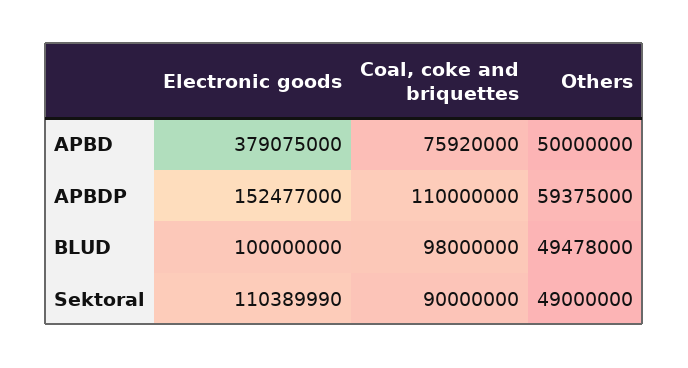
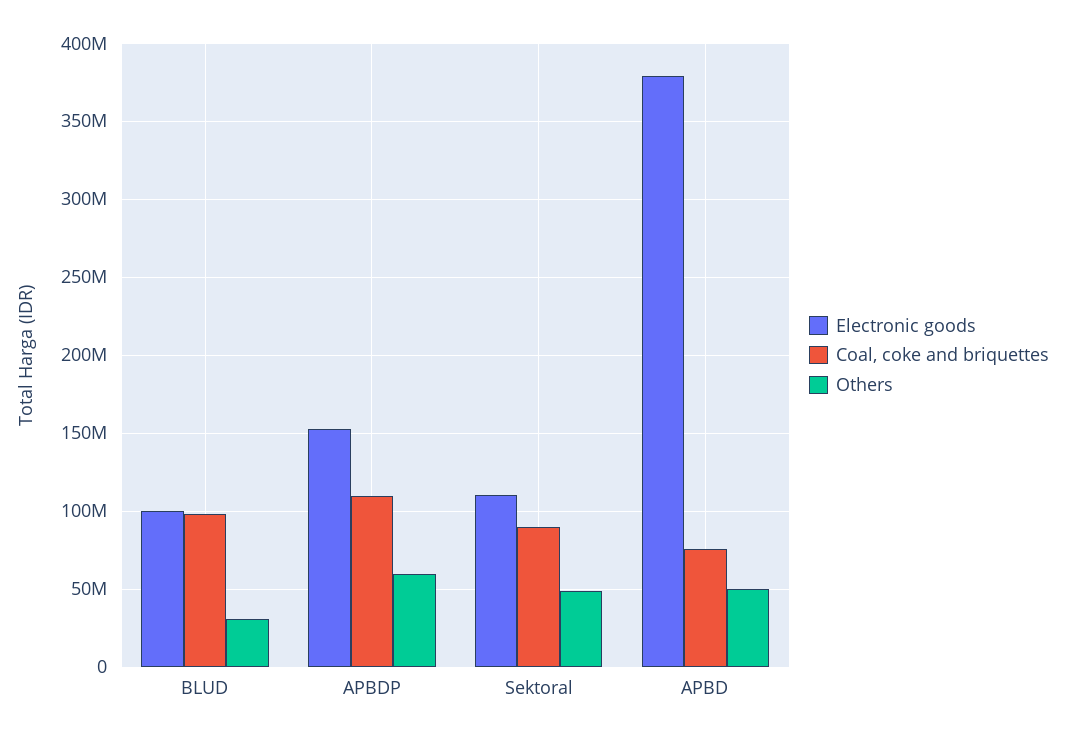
Others, BLUD: 49478000 -> 30000000

